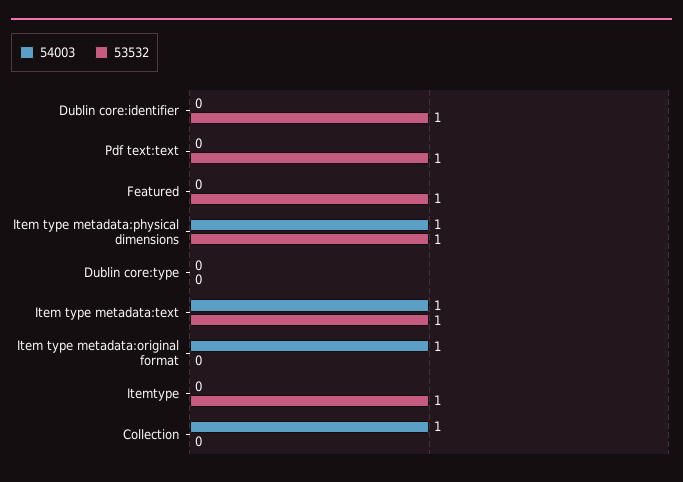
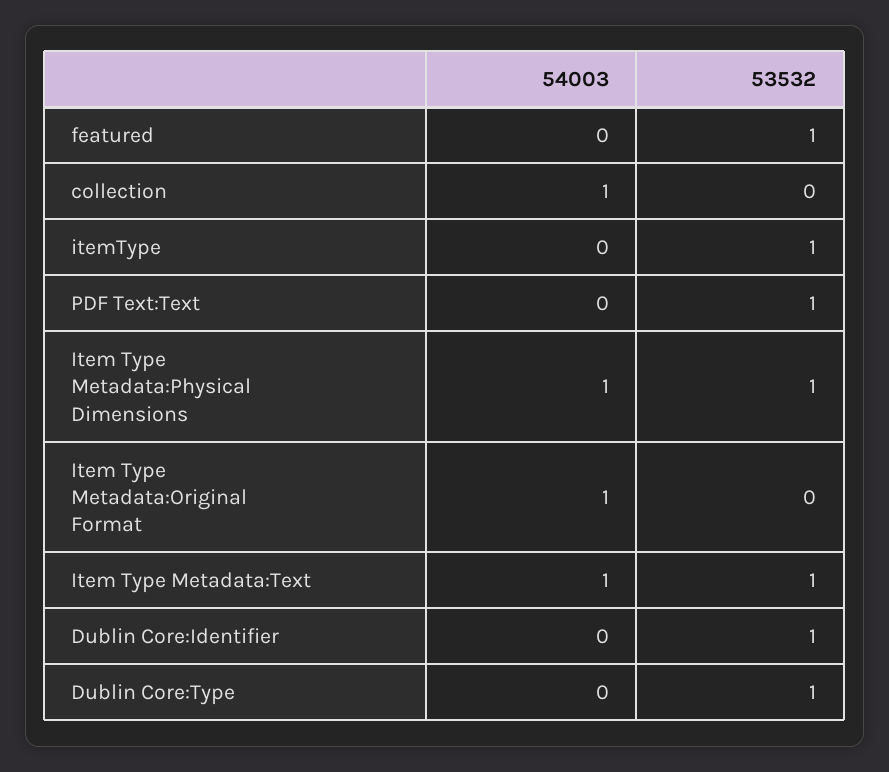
53532, Dublin core:type: 0 -> 1

